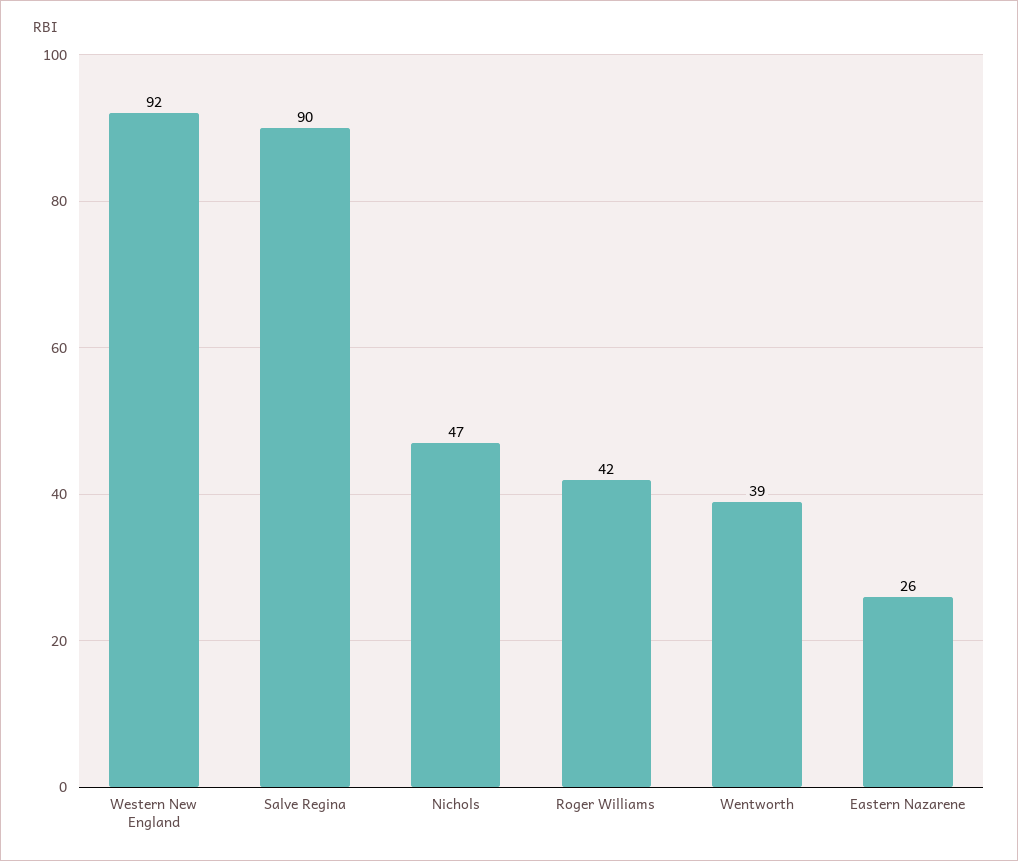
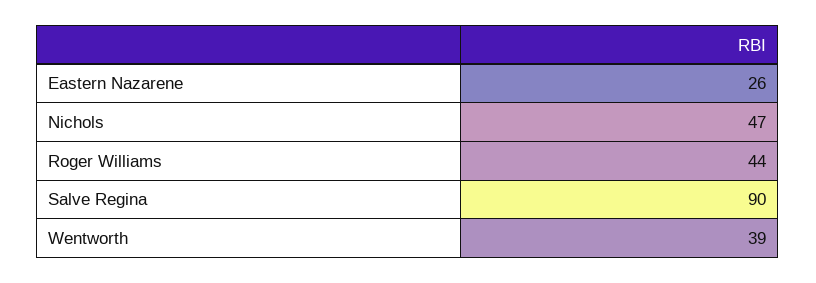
Western New England: 92 -> none
Roger Williams: 42 -> 44

